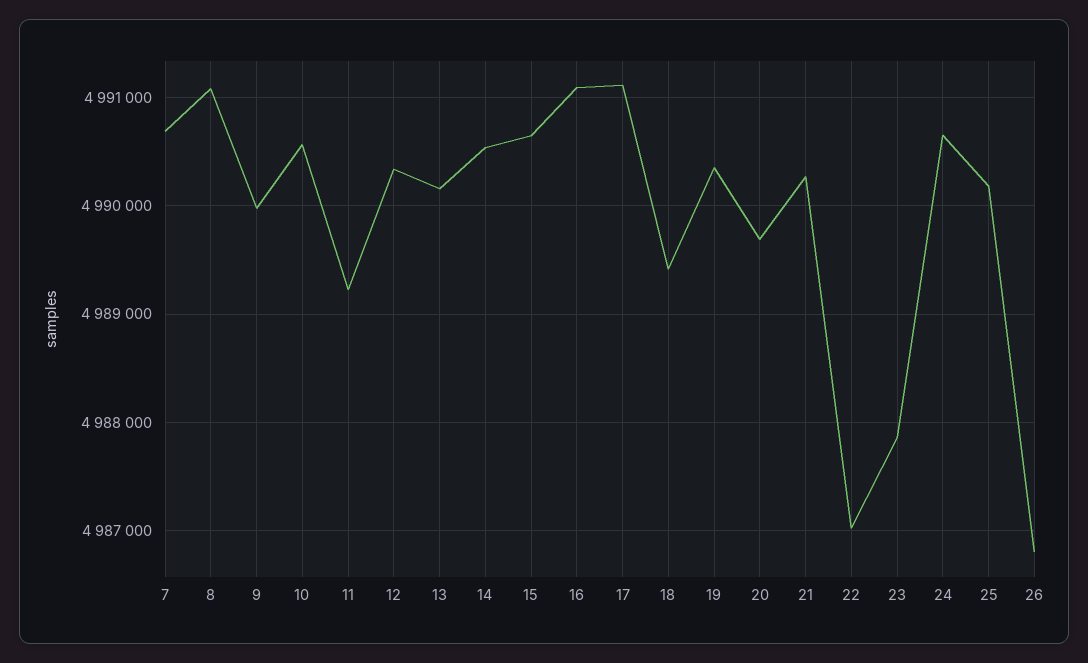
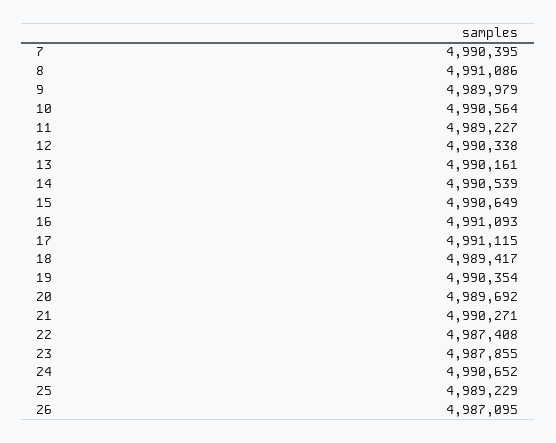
7: 4990700 -> 4990395
22: 4987000 -> 4987408
25: 4990200 -> 4989229
26: 4986800 -> 4987095

